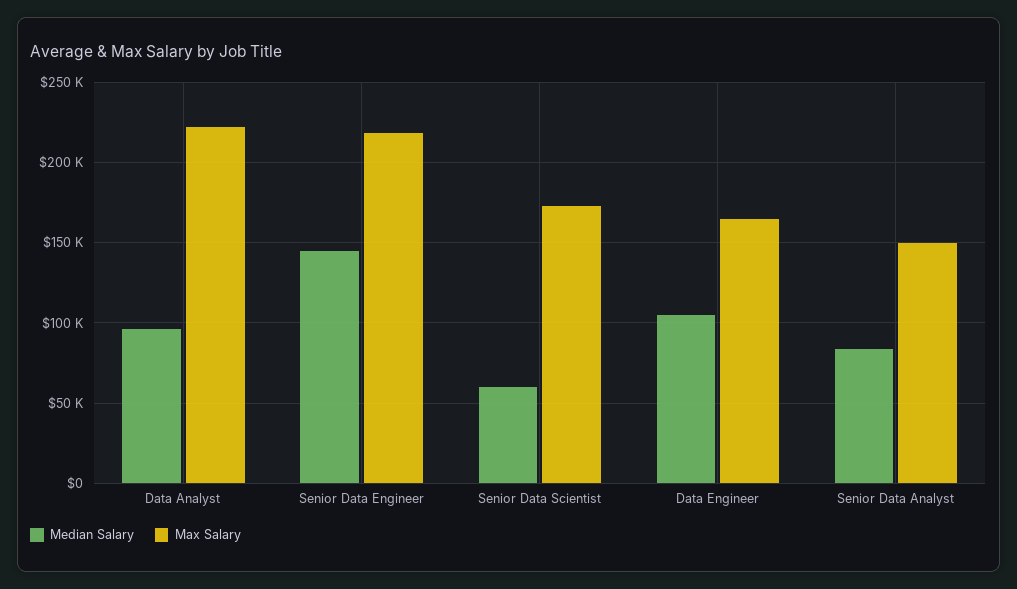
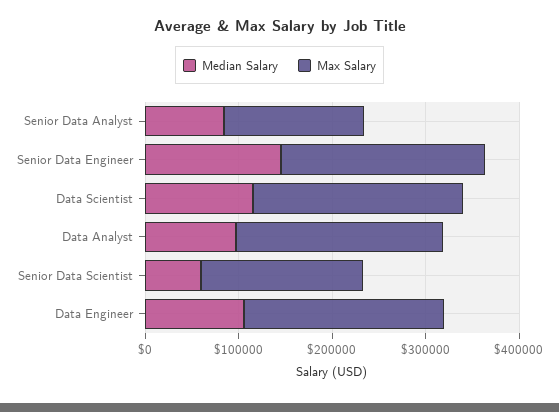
Max Salary, Data Engineer: 165000 -> 220000
Median Salary, Data Scientist: none -> 120000
Max Salary, Data Scientist: none -> 220000

